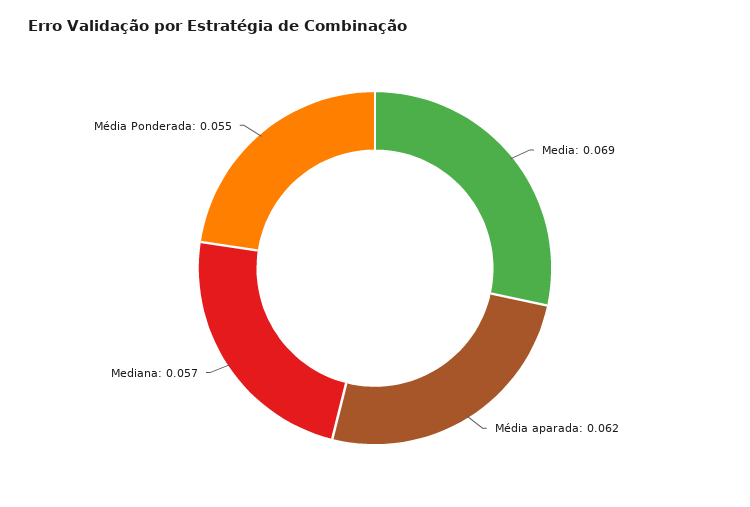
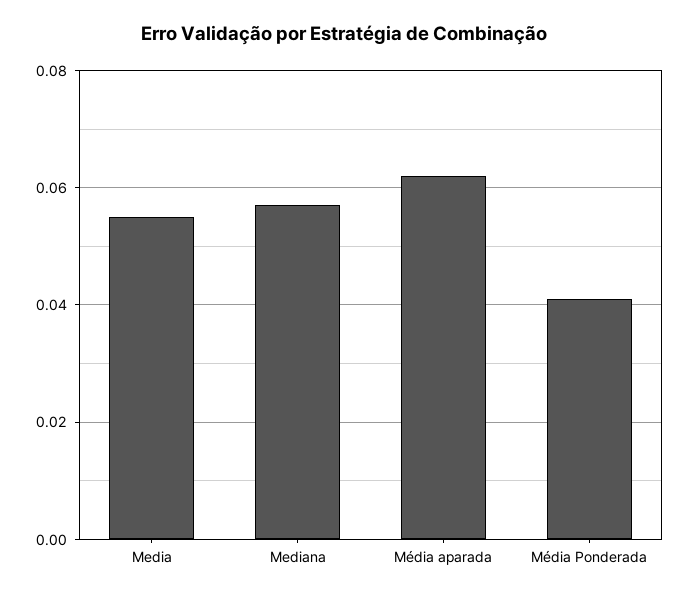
Media: 0.069 -> 0.055
Média Ponderada: 0.055 -> 0.04

